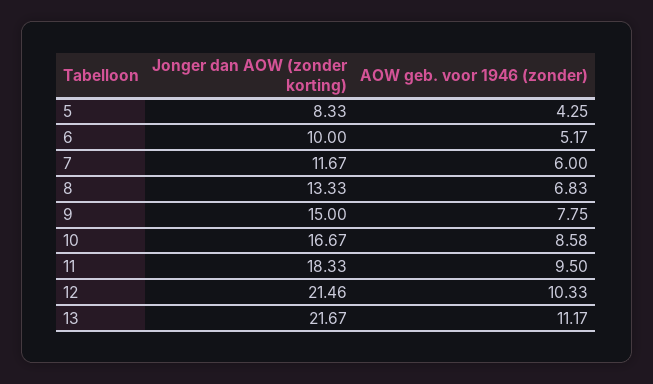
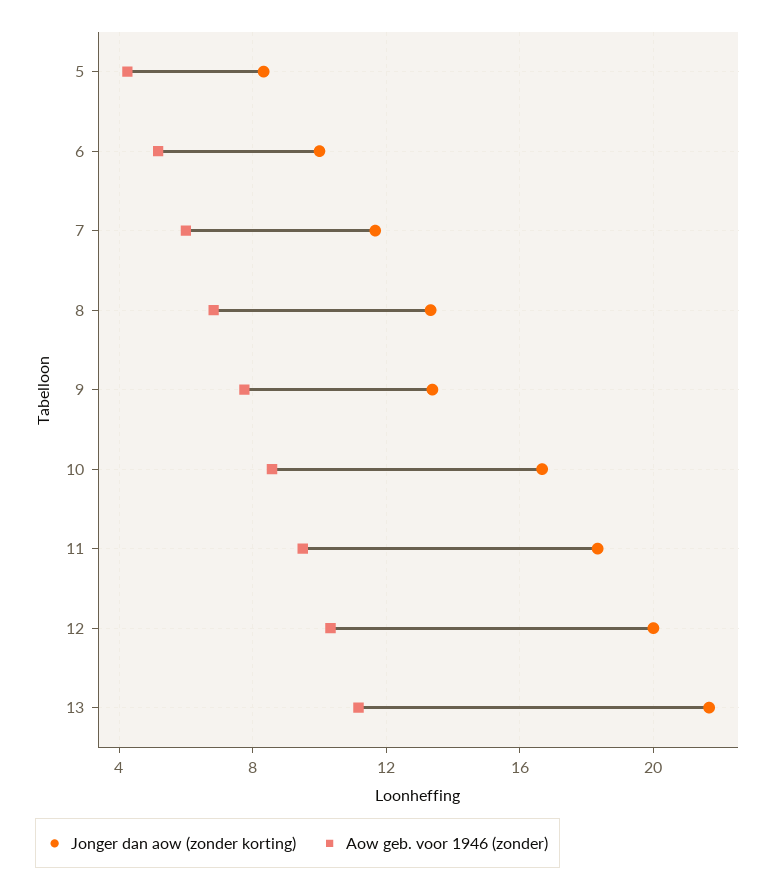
Jonger dan AOW (zonder korting), 9: 15 -> 13.5
Jonger dan AOW (zonder korting), 12: 21.46 -> 20

